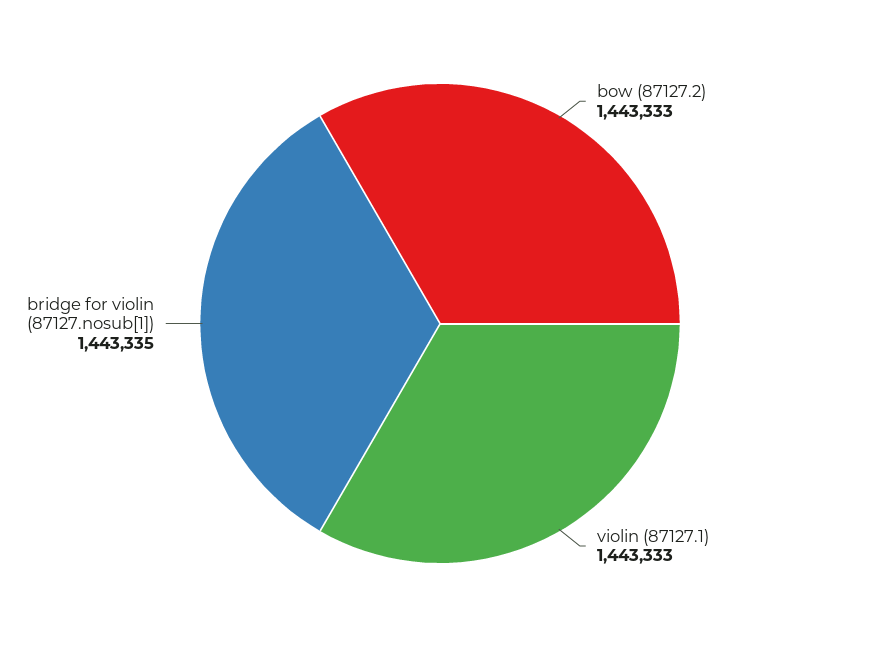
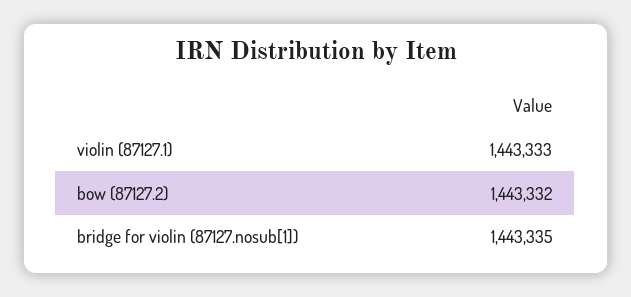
bow (87127.2): 1443333 -> 1443332

